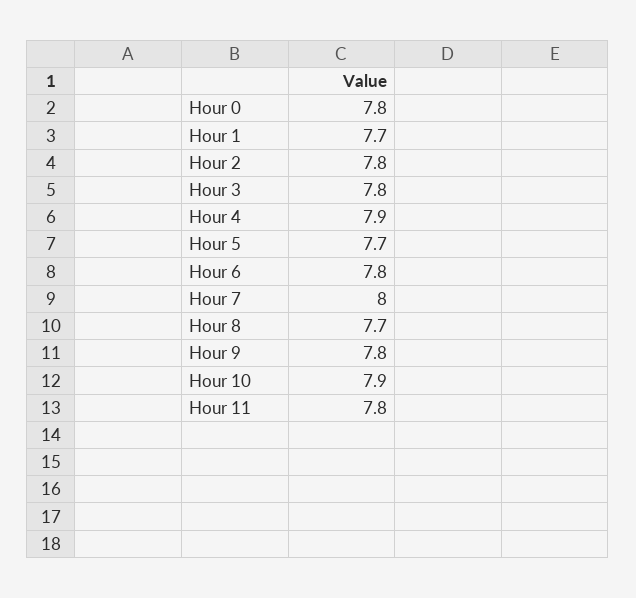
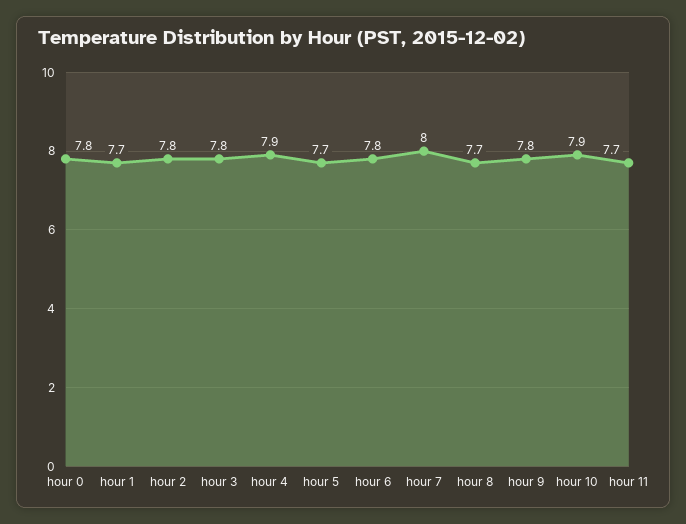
Hour 11: 7.8 -> 7.7

